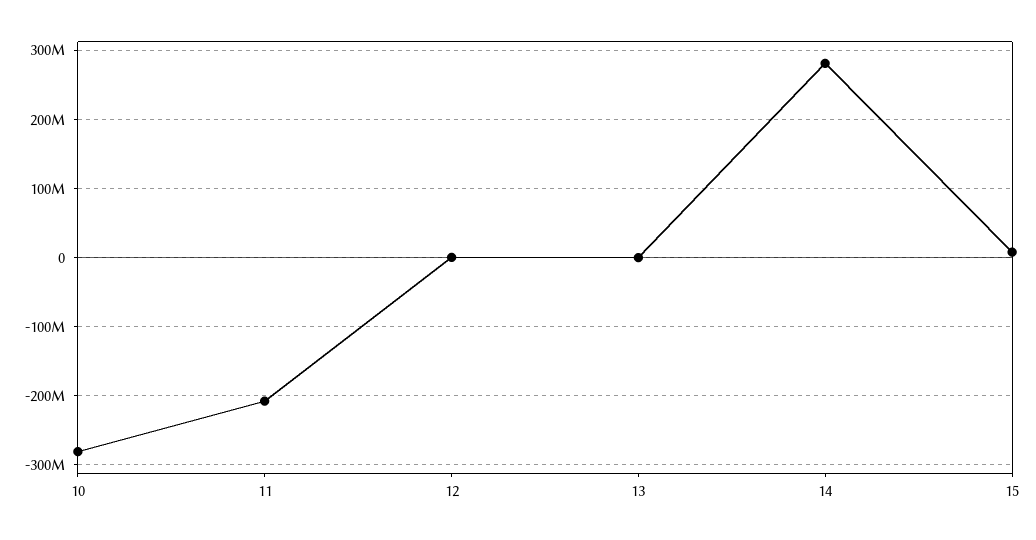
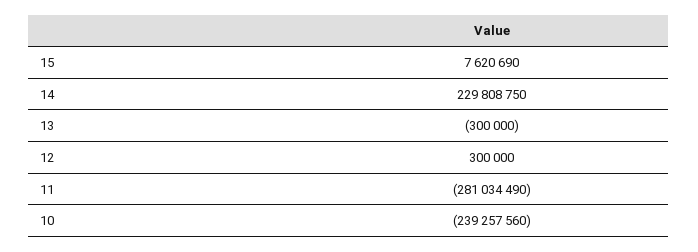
10: -280000000 -> -239257560
11: -210000000 -> -281034490
14: 280000000 -> 229808750

